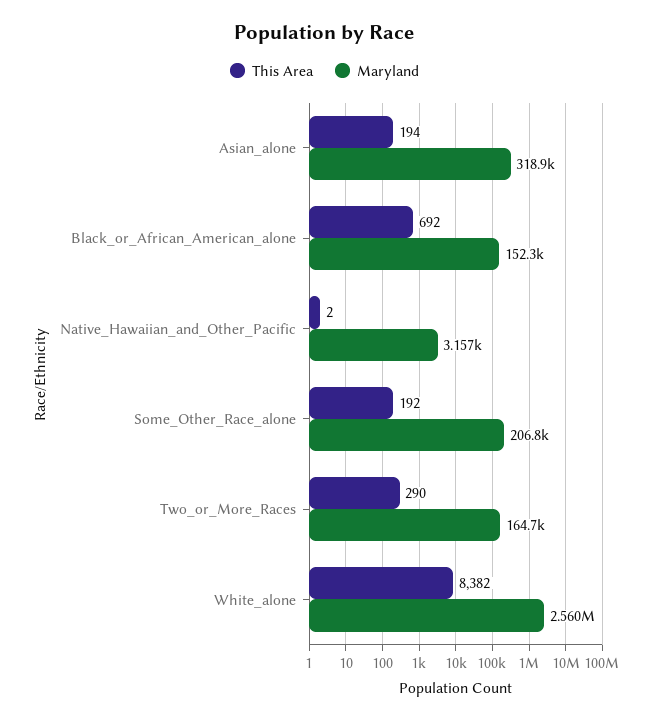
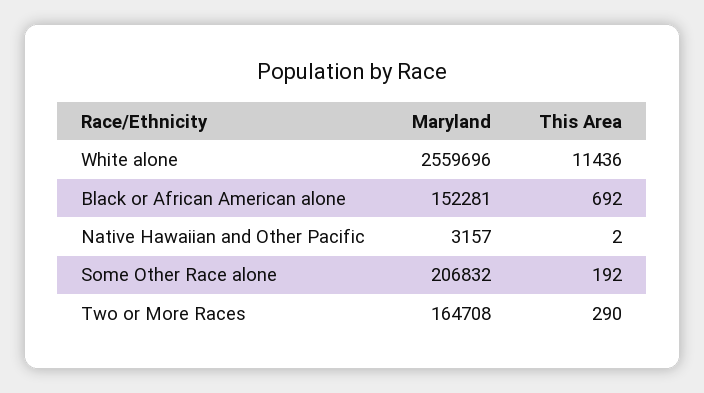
This Area, Asian_alone: 194 -> none
Maryland, Asian_alone: 318900 -> none
This Area, White_alone: 8382 -> 11436

